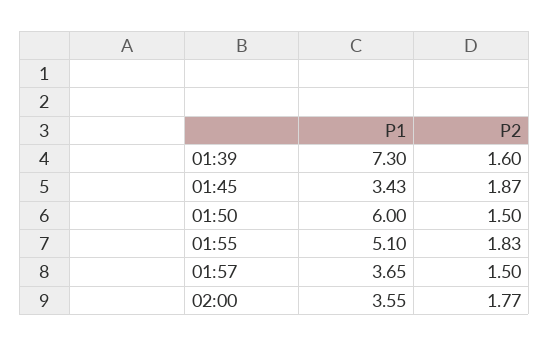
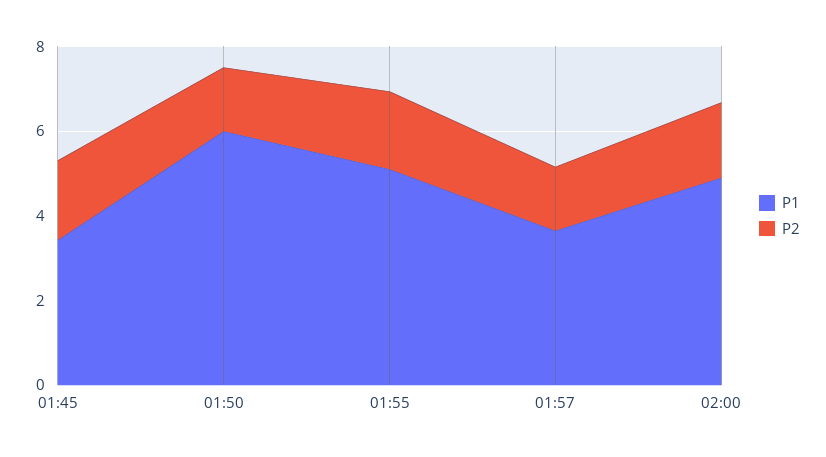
P1, 01:39: 7.3 -> none
P2, 01:39: 1.6 -> none
P1, 02:00: 3.55 -> 5

